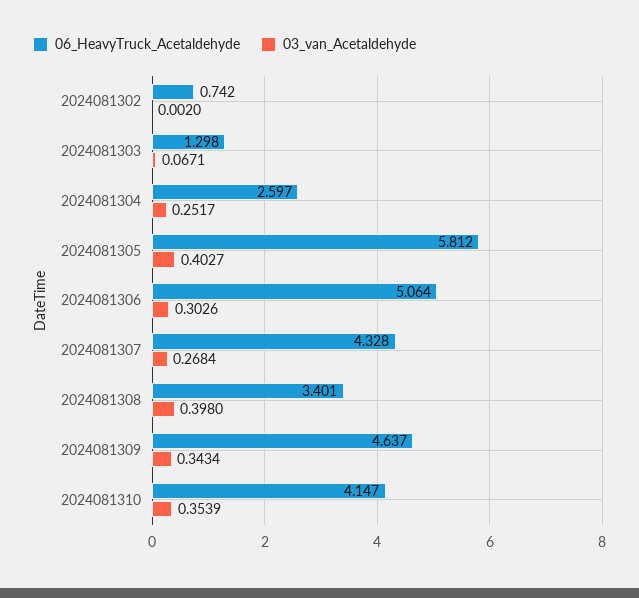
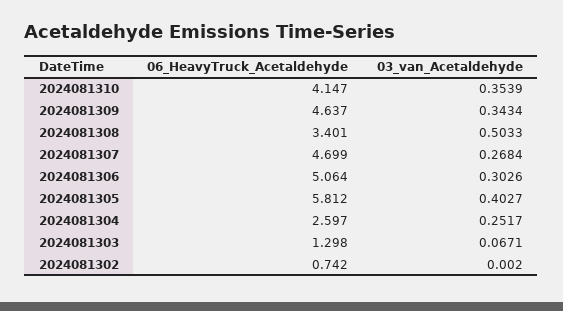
06_HeavyTruck_Acetaldehyde, 2024081307: 4.328 -> 4.699
03_van_Acetaldehyde, 2024081308: 0.398 -> 0.5033

